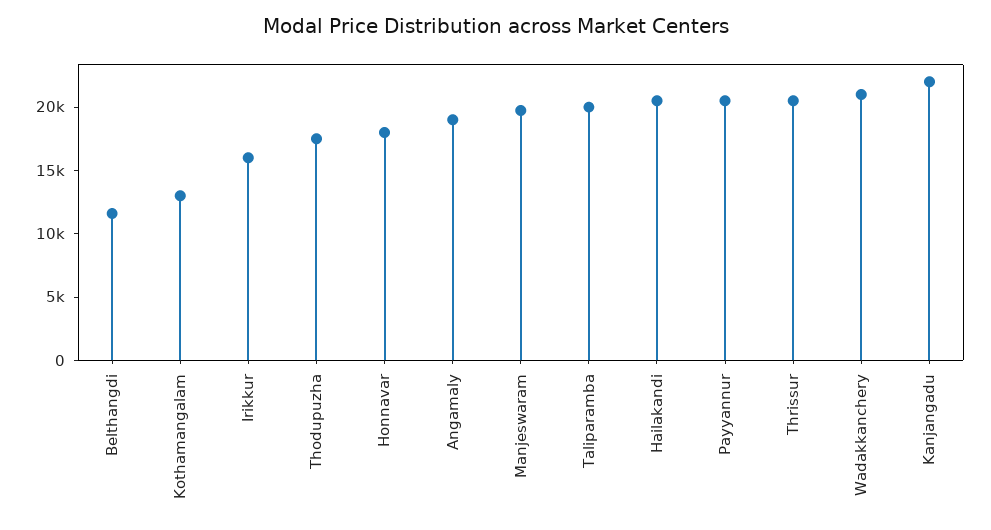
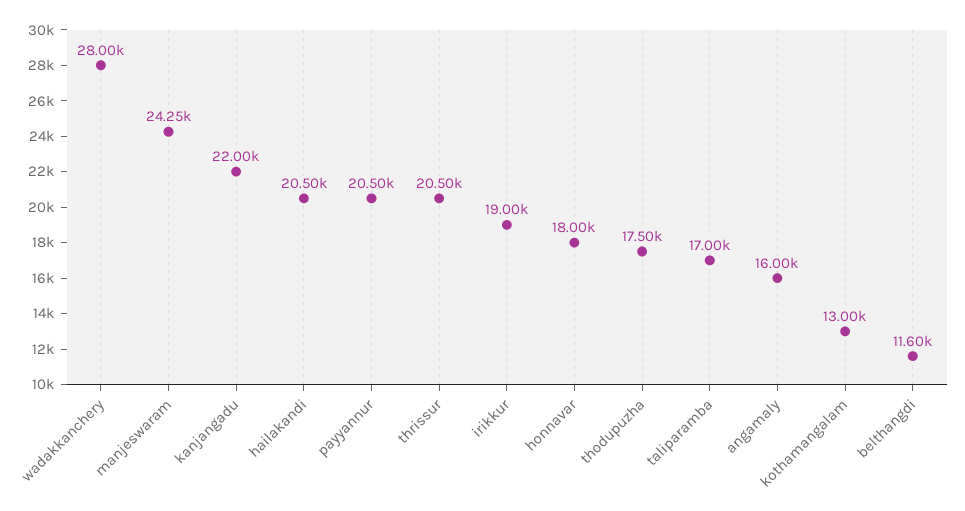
Irikkur: 16000 -> 19000
Angamaly: 19000 -> 16000
Manjeswaram: 20000 -> 24250
Taliparamba: 20000 -> 17000
Wadakkanchery: 21000 -> 28000

